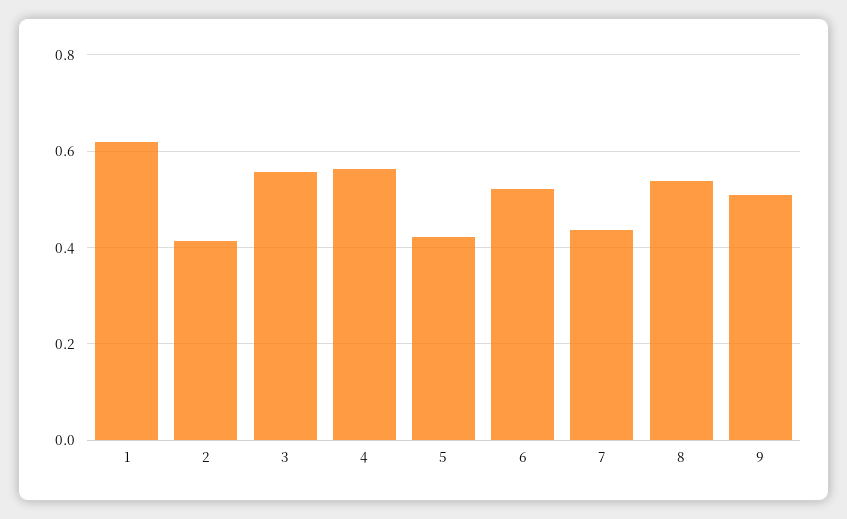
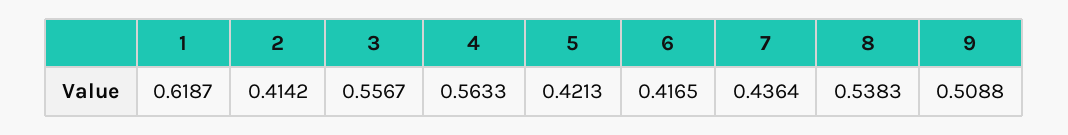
6: 0.52 -> 0.4165

